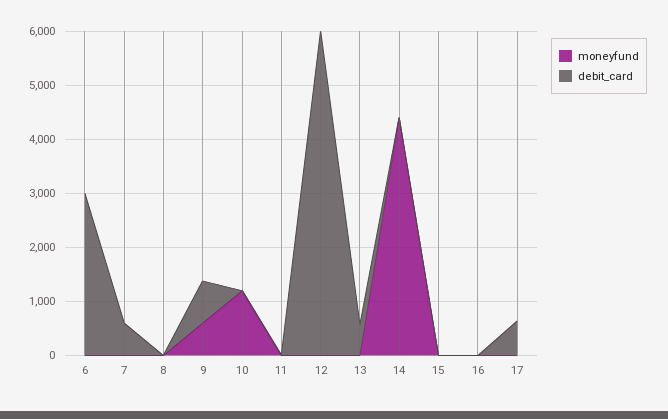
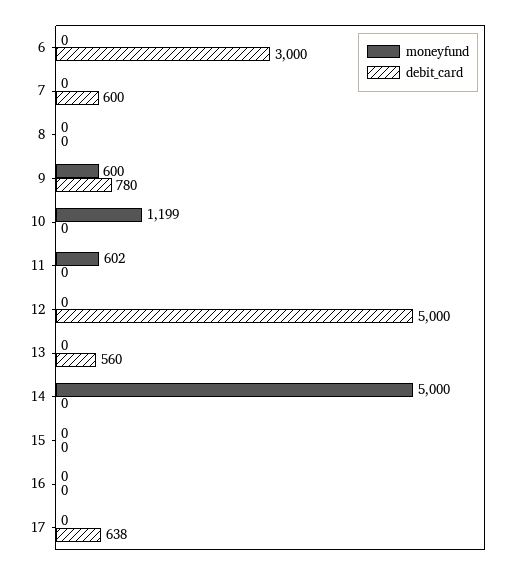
moneyfund, 11: 0 -> 602
debit_card, 12: 6000 -> 5000
moneyfund, 14: 4400 -> 5000

